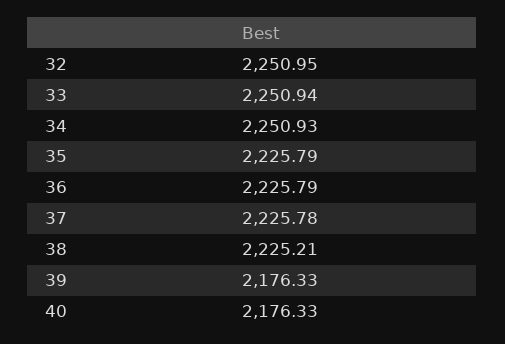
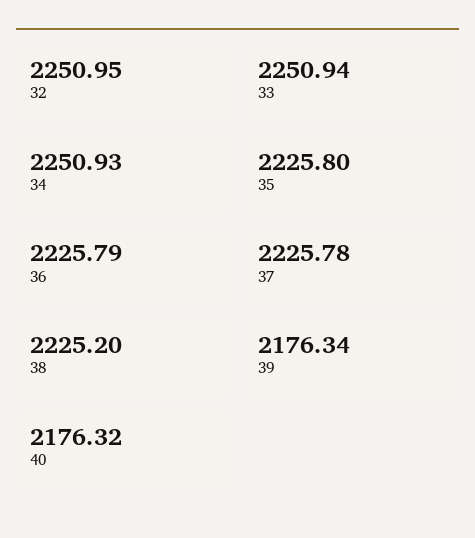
35: 2225.79 -> 2225.8
38: 2225.21 -> 2225.2
39: 2176.33 -> 2176.34
40: 2176.33 -> 2176.32

